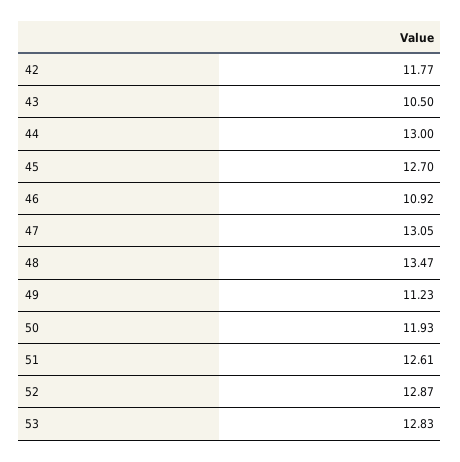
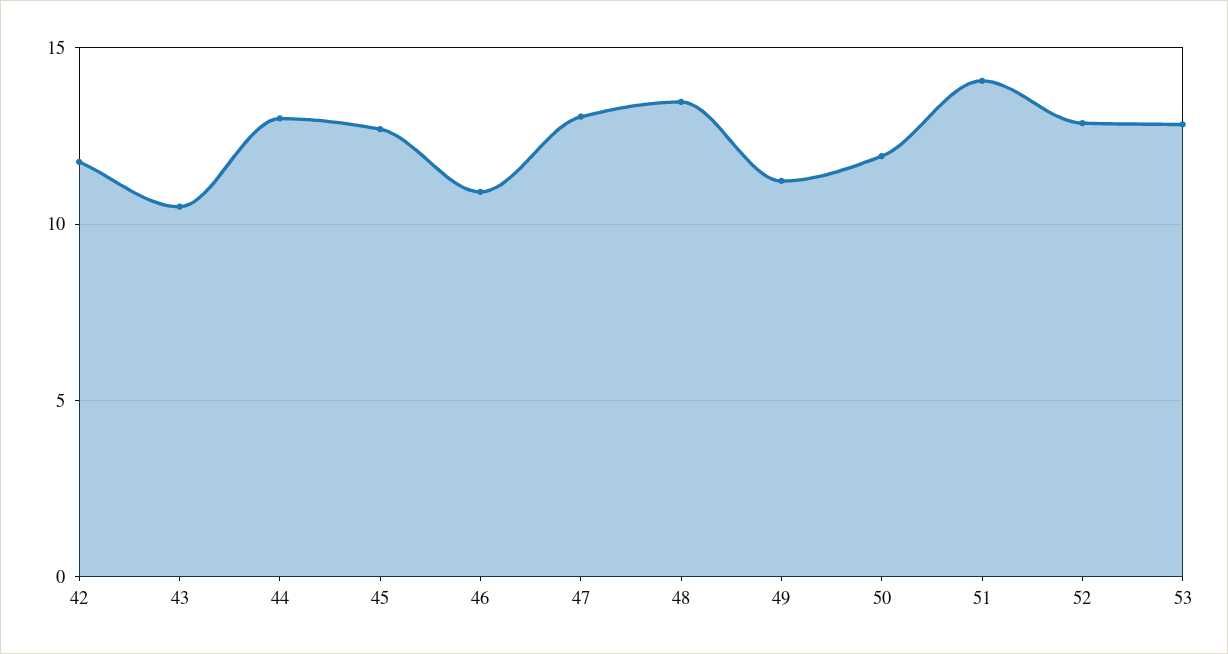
51: 12.61 -> 14

